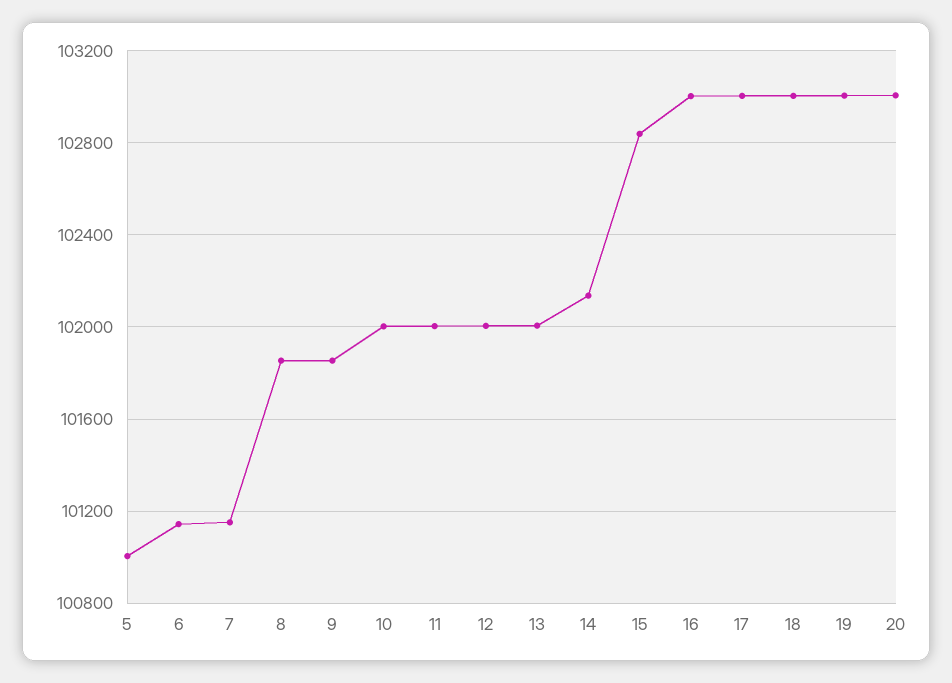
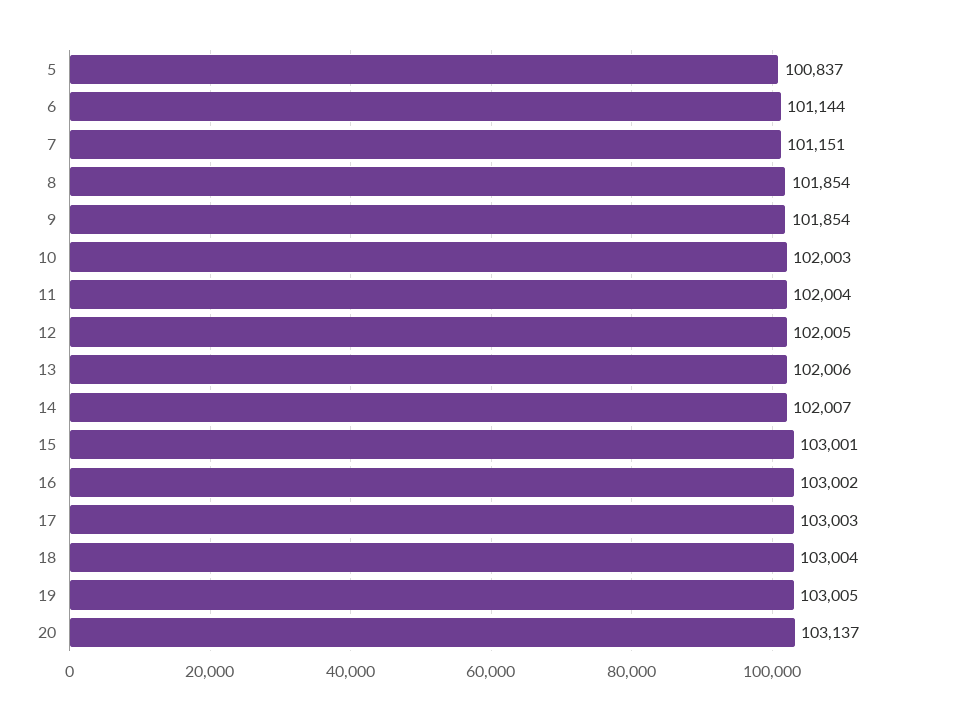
5: 101000 -> 100837
14: 102150 -> 102007
15: 102850 -> 103001
20: 103000 -> 103137

